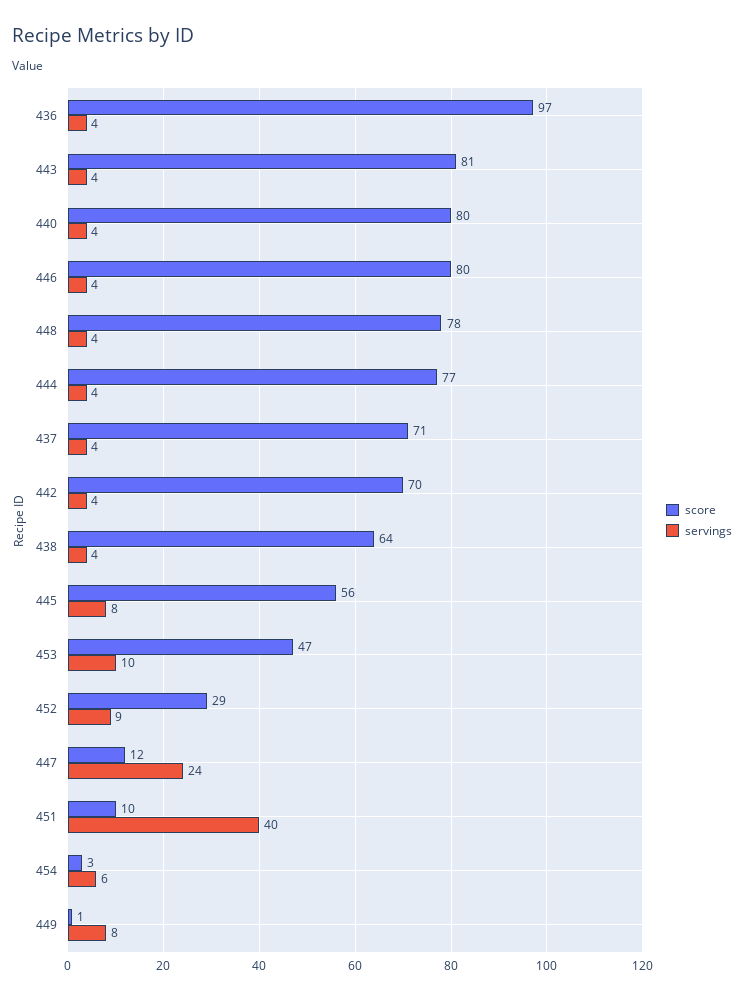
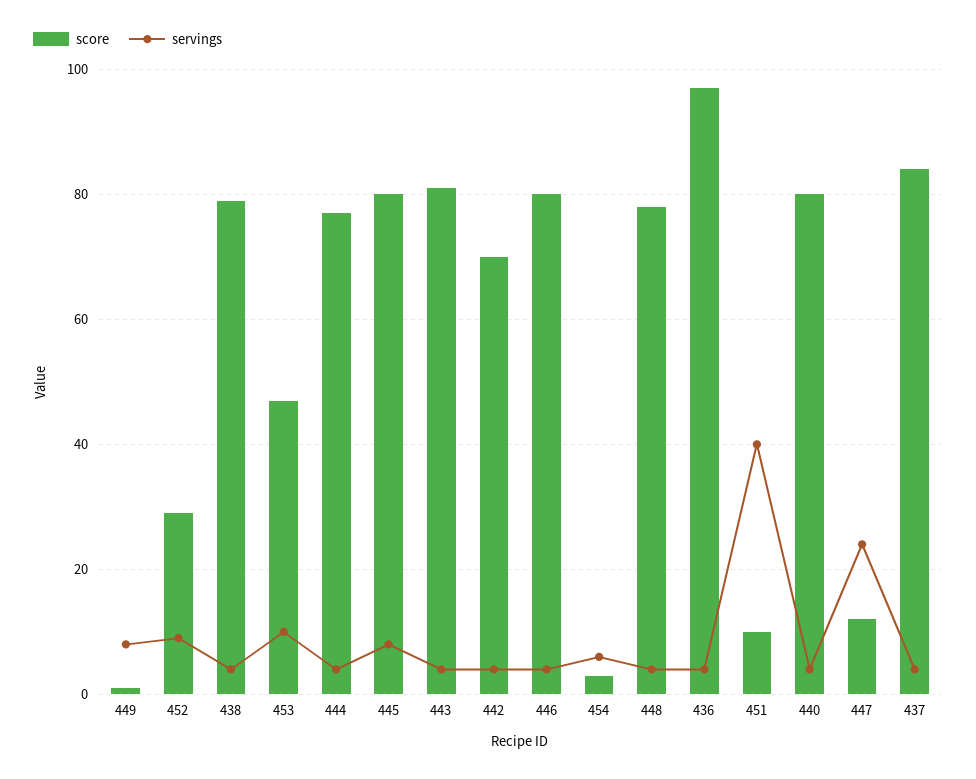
score, 437: 71 -> 85
score, 438: 64 -> 80
score, 445: 56 -> 80

